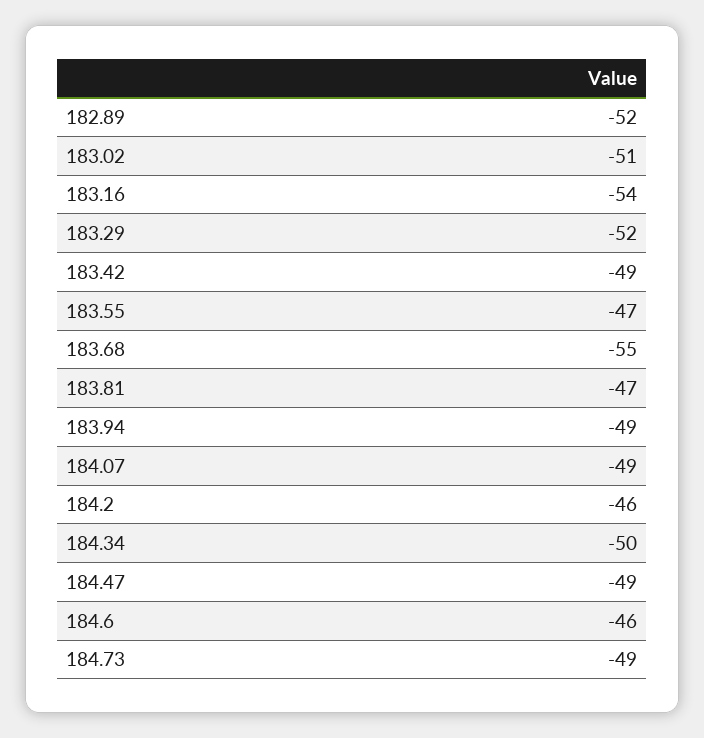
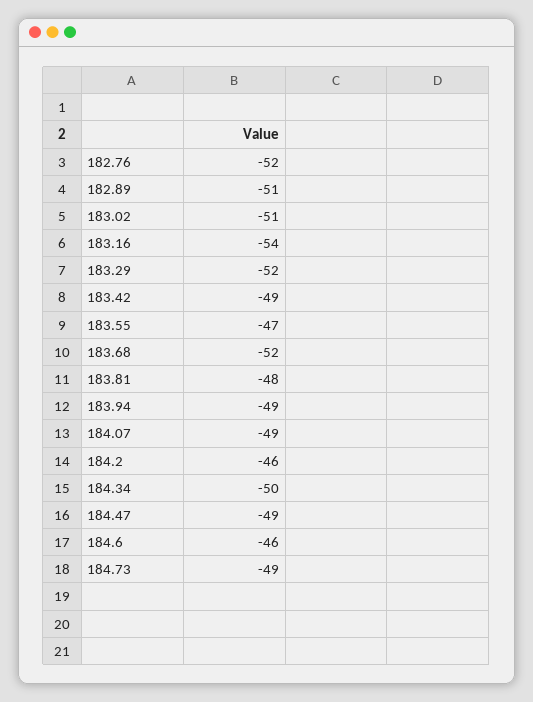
182.89: -52 -> -51
183.68: -55 -> -52
183.81: -47 -> -48
182.76: none -> -52

